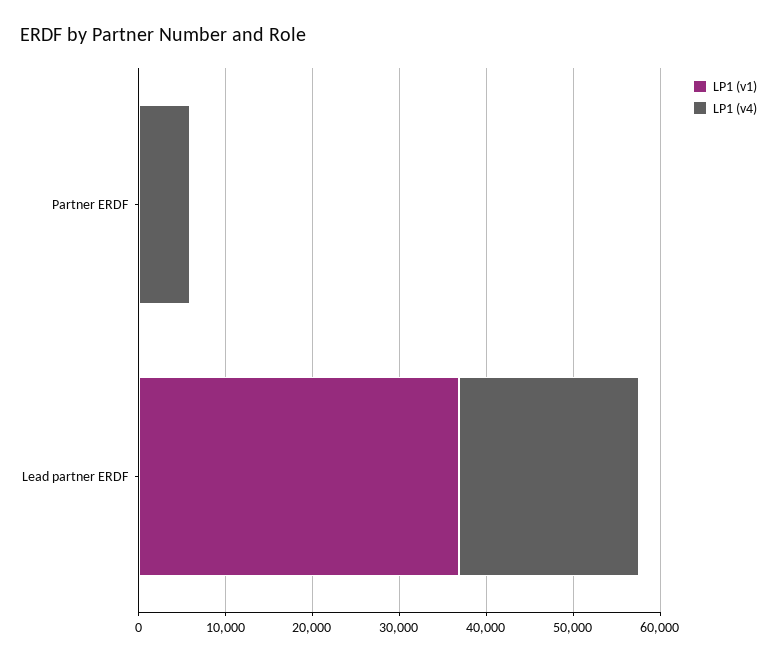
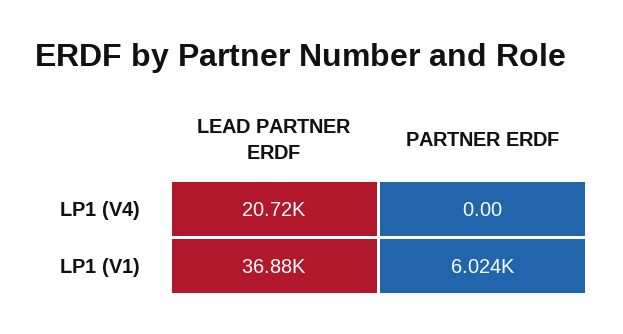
LP1 (v1), Partner ERDF: 0 -> 6024
LP1 (v4), Partner ERDF: 6000 -> 0

